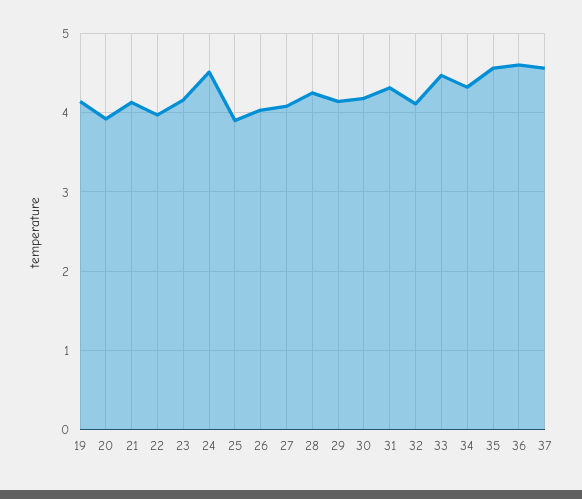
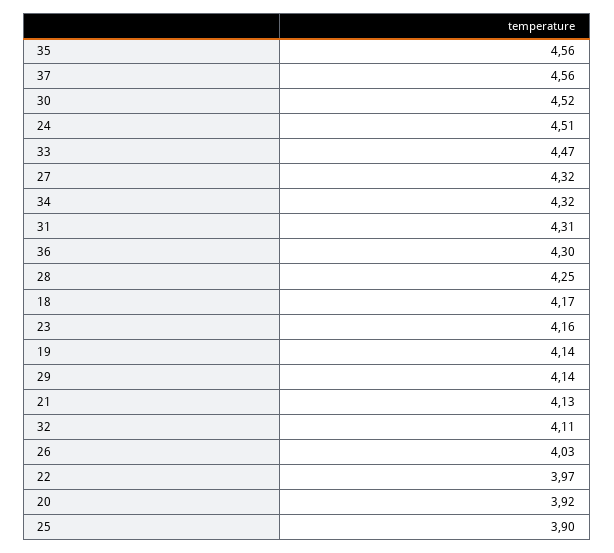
27: 4.1 -> 4.32
30: 4.2 -> 4.52
36: 4.6 -> 4.3
18: none -> 4.17

